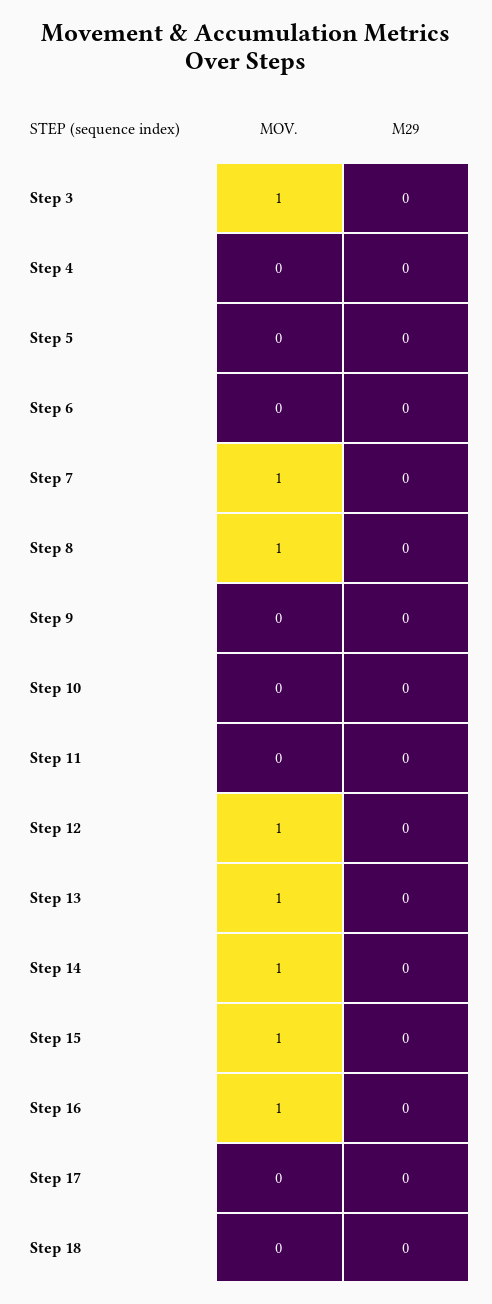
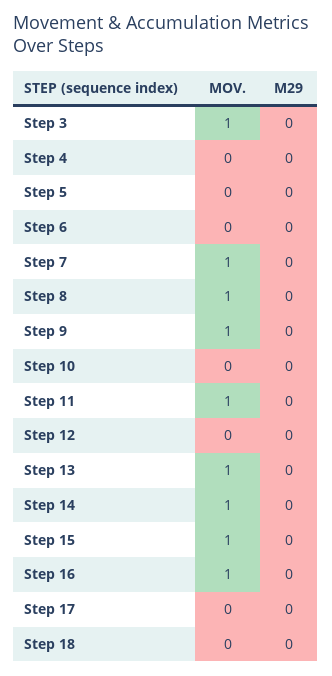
MOV., Step 9: 0 -> 1
MOV., Step 11: 0 -> 1
MOV., Step 12: 1 -> 0

